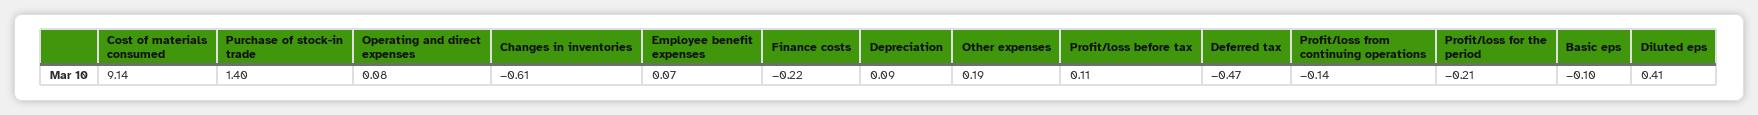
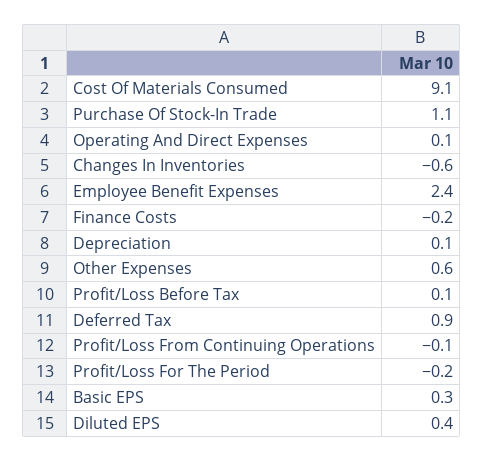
Purchase of stock-in trade: 1.4 -> 1.1
Employee benefit expenses: 0.07 -> 2.4
Other expenses: 0.19 -> 0.6
Deferred tax: -0.47 -> 0.9
Basic eps: -0.1 -> 0.3

